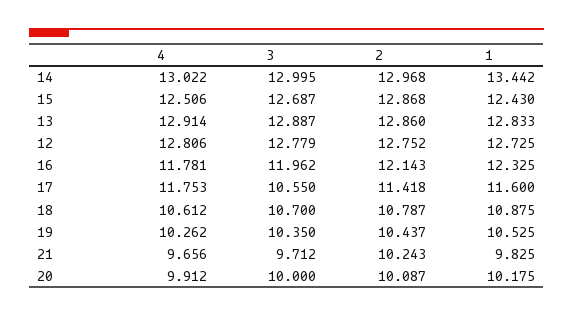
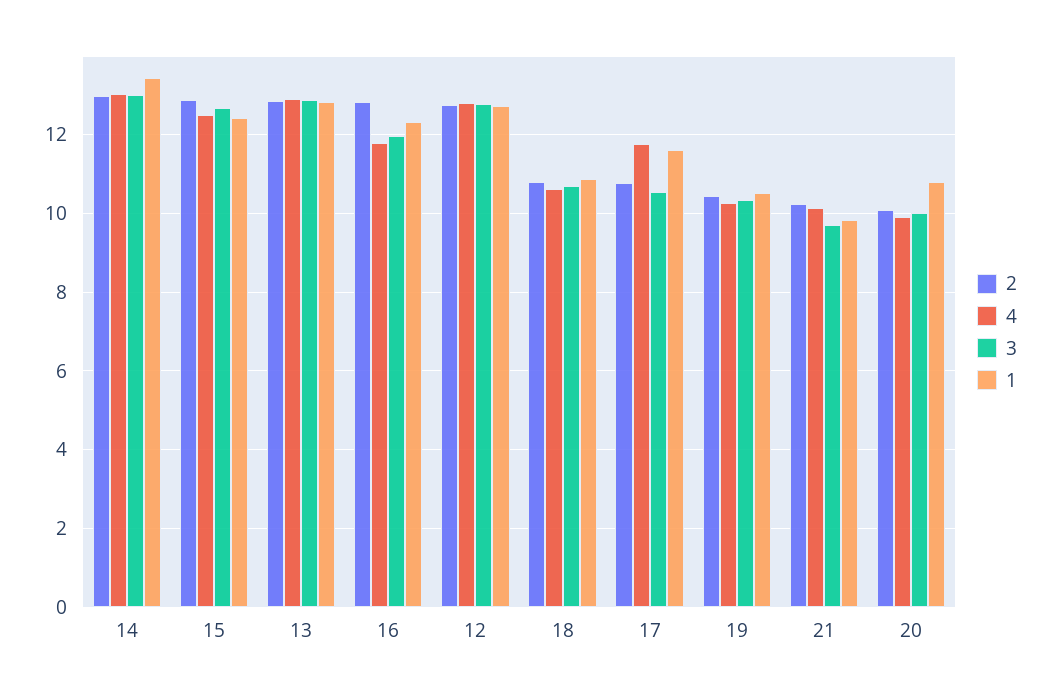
2, 16: 12.143 -> 12.8
2, 17: 11.418 -> 10.8
4, 21: 9.656 -> 10.2
1, 20: 10.175 -> 10.8

